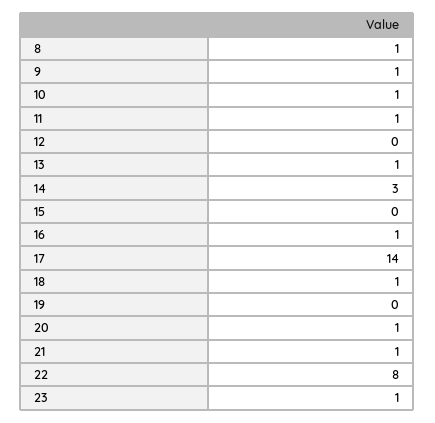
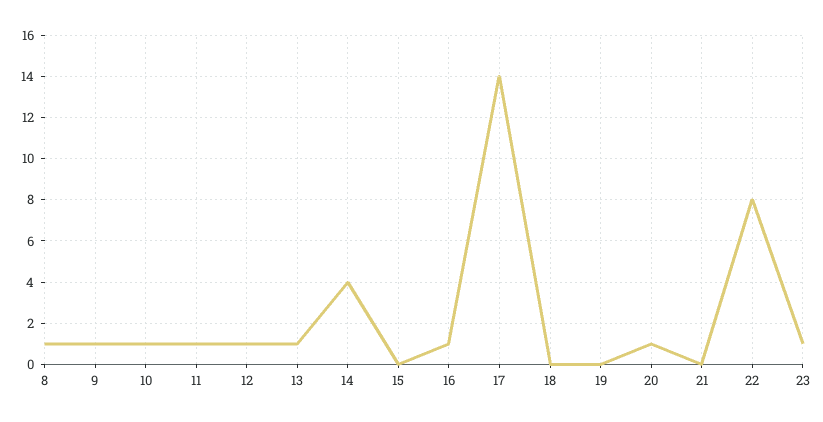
12: 0 -> 1
14: 3 -> 4
18: 1 -> 0
21: 1 -> 0

